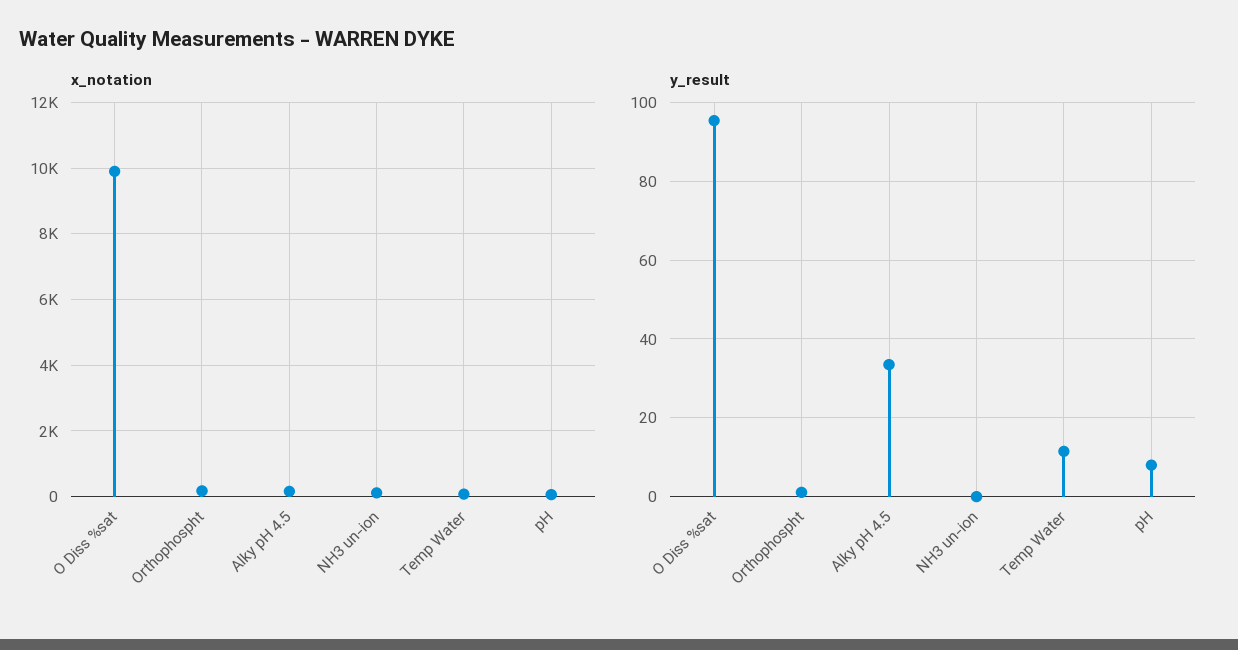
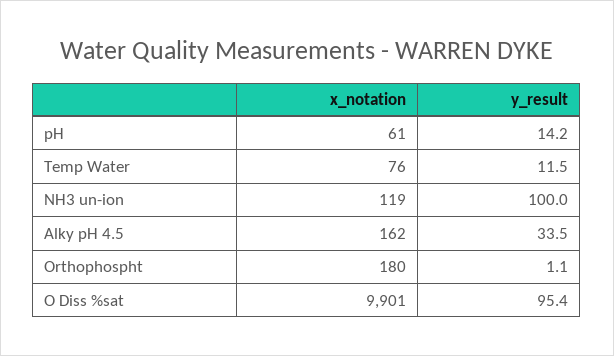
y_result, NH3 un-ion: 0 -> 100
y_result, pH: 8 -> 14.2

